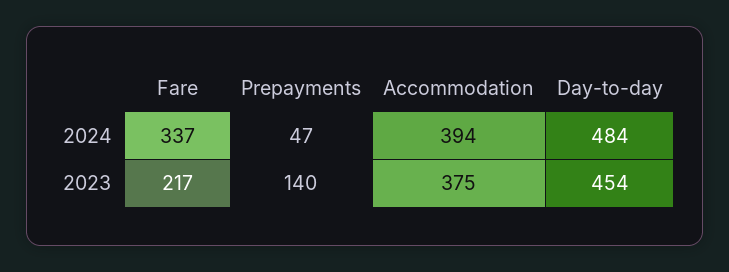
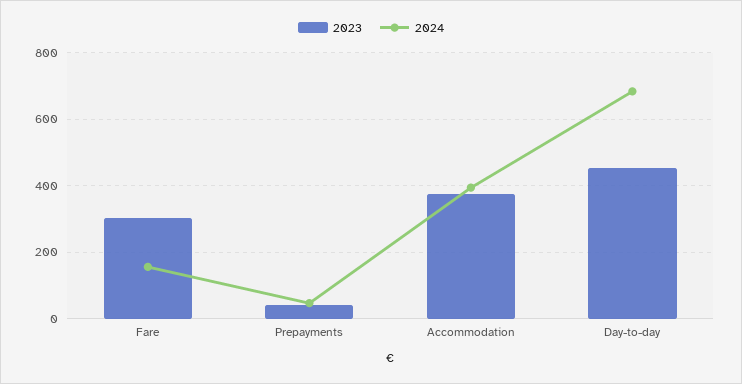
2024, Fare: 337 -> 160
2024, Day-to-day: 484 -> 680
2023, Fare: 217 -> 300
2023, Prepayments: 140 -> 40

